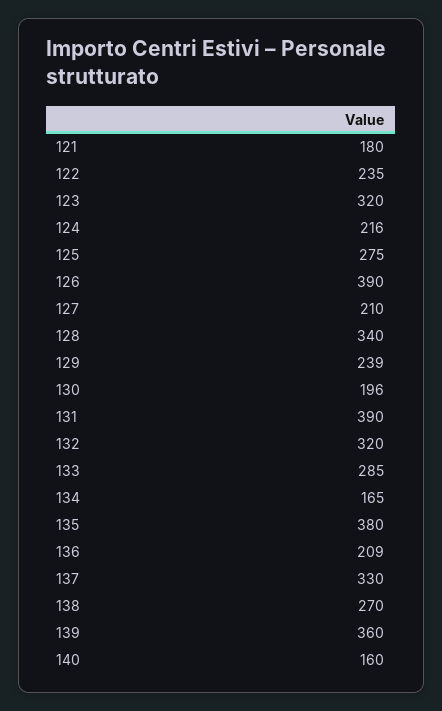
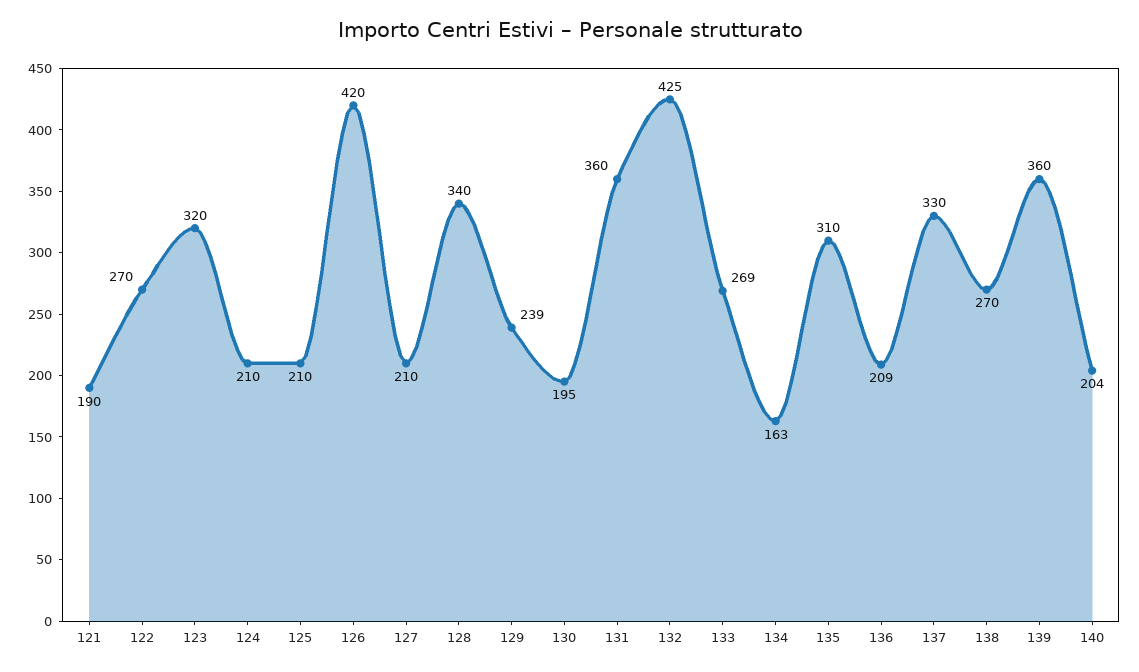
121: 180 -> 190
122: 235 -> 270
124: 216 -> 210
125: 275 -> 210
126: 390 -> 420
130: 196 -> 195
131: 390 -> 360
132: 320 -> 425
133: 285 -> 269
134: 165 -> 163
135: 380 -> 310
140: 160 -> 204

